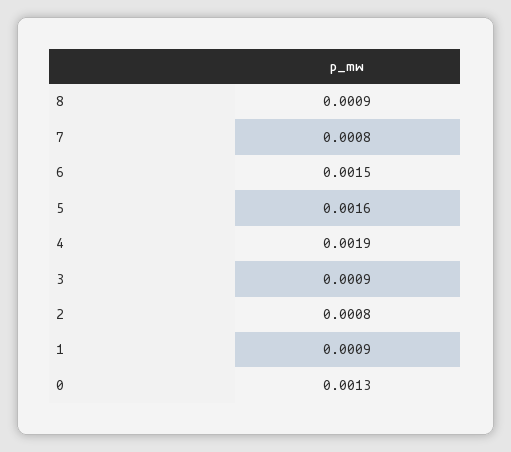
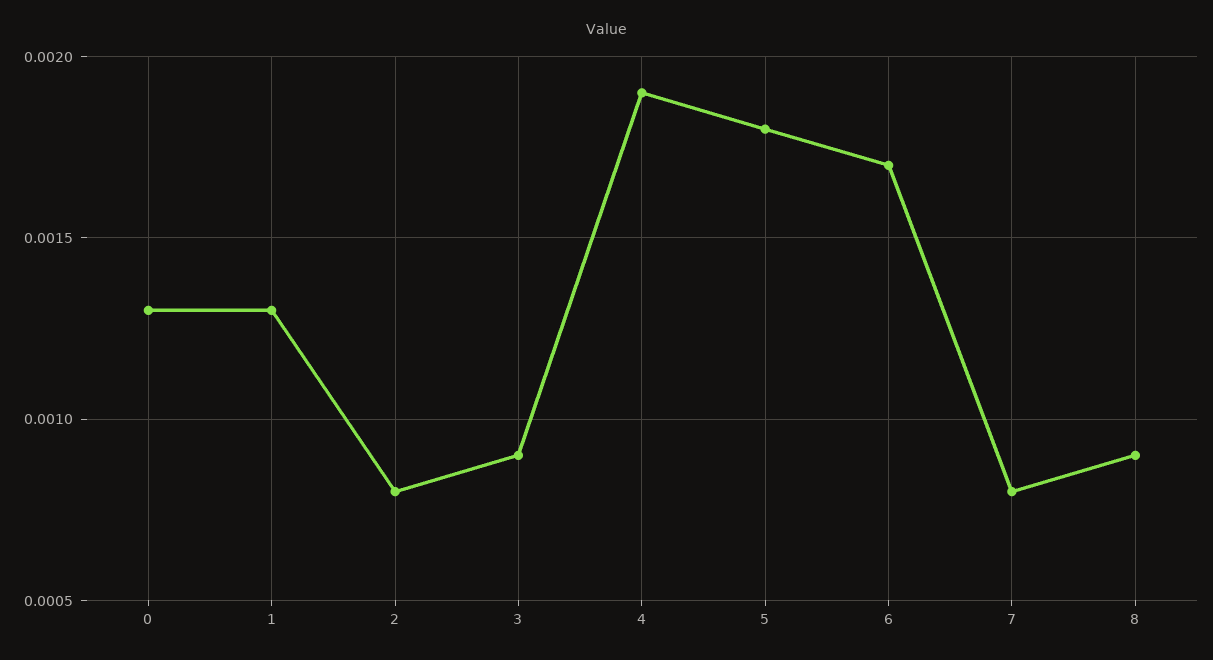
6: 0.0015 -> 0.0017
5: 0.0016 -> 0.0018
1: 0.0009 -> 0.0013

